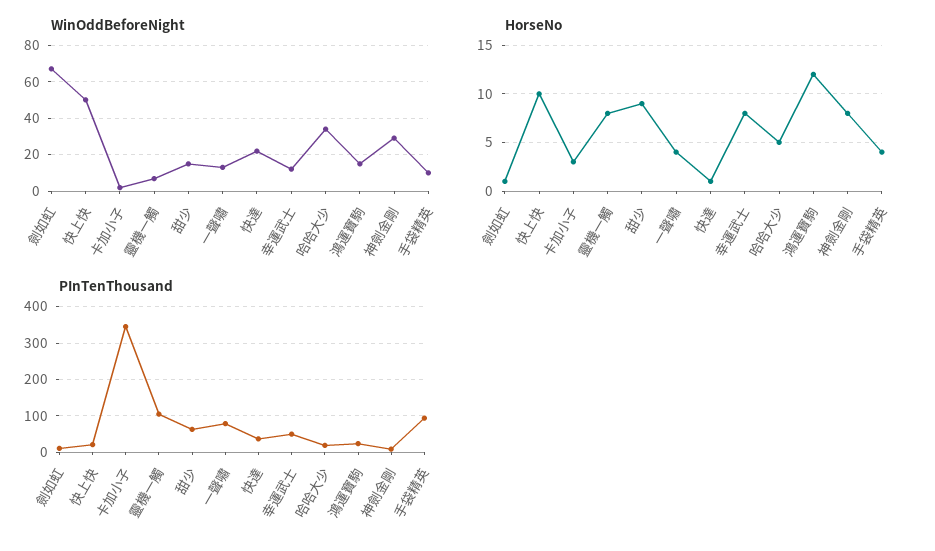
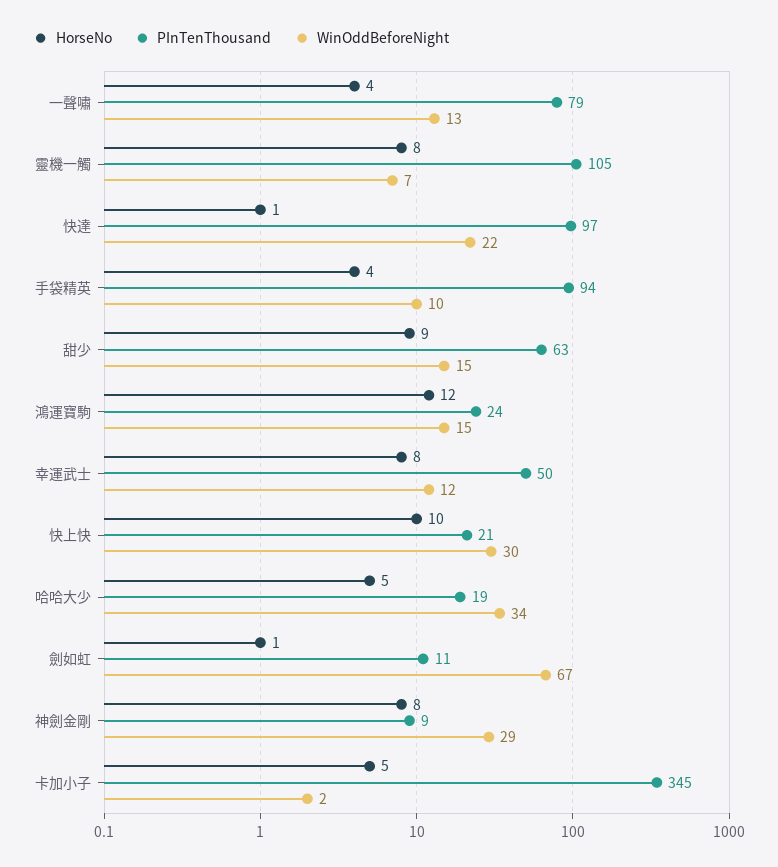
WinOddBeforeNight, 快上快: 50 -> 30
HorseNo, 卡加小子: 3 -> 5
PInTenThousand, 快達: 40 -> 97

